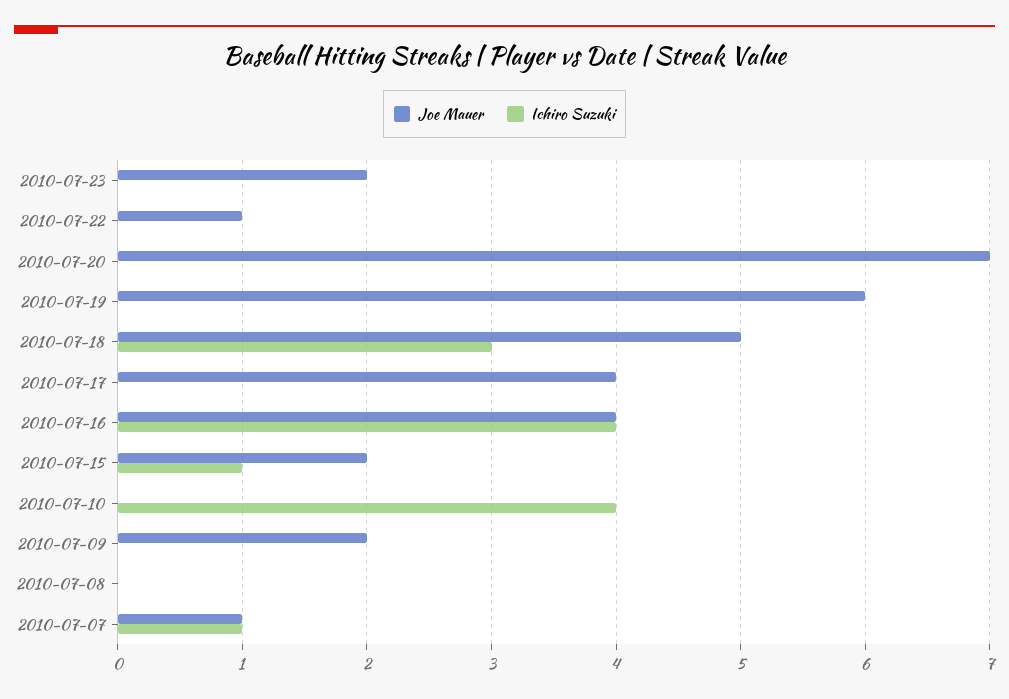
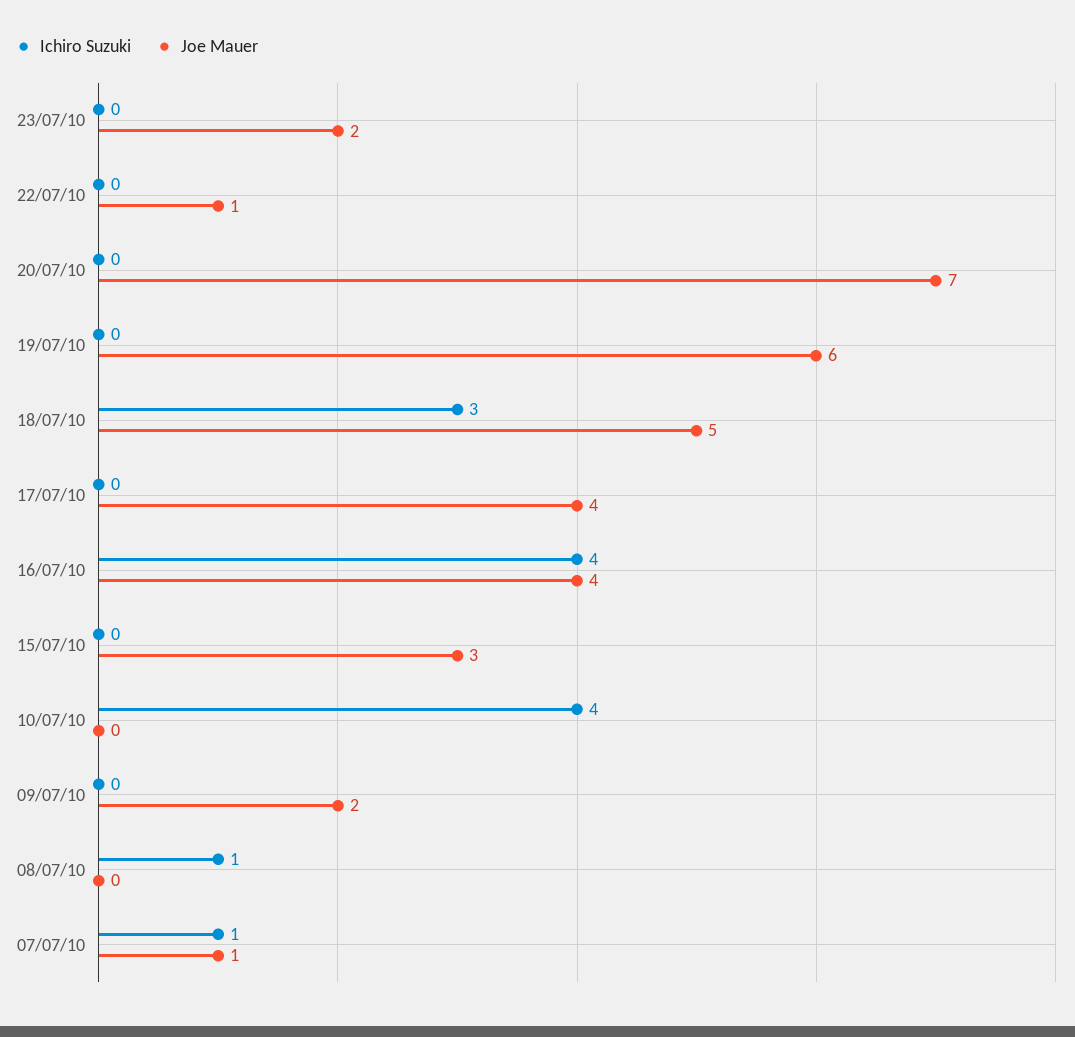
Joe Mauer, 2010-07-15: 2 -> 3
Ichiro Suzuki, 2010-07-15: 1 -> 0
Ichiro Suzuki, 2010-07-08: 0 -> 1

